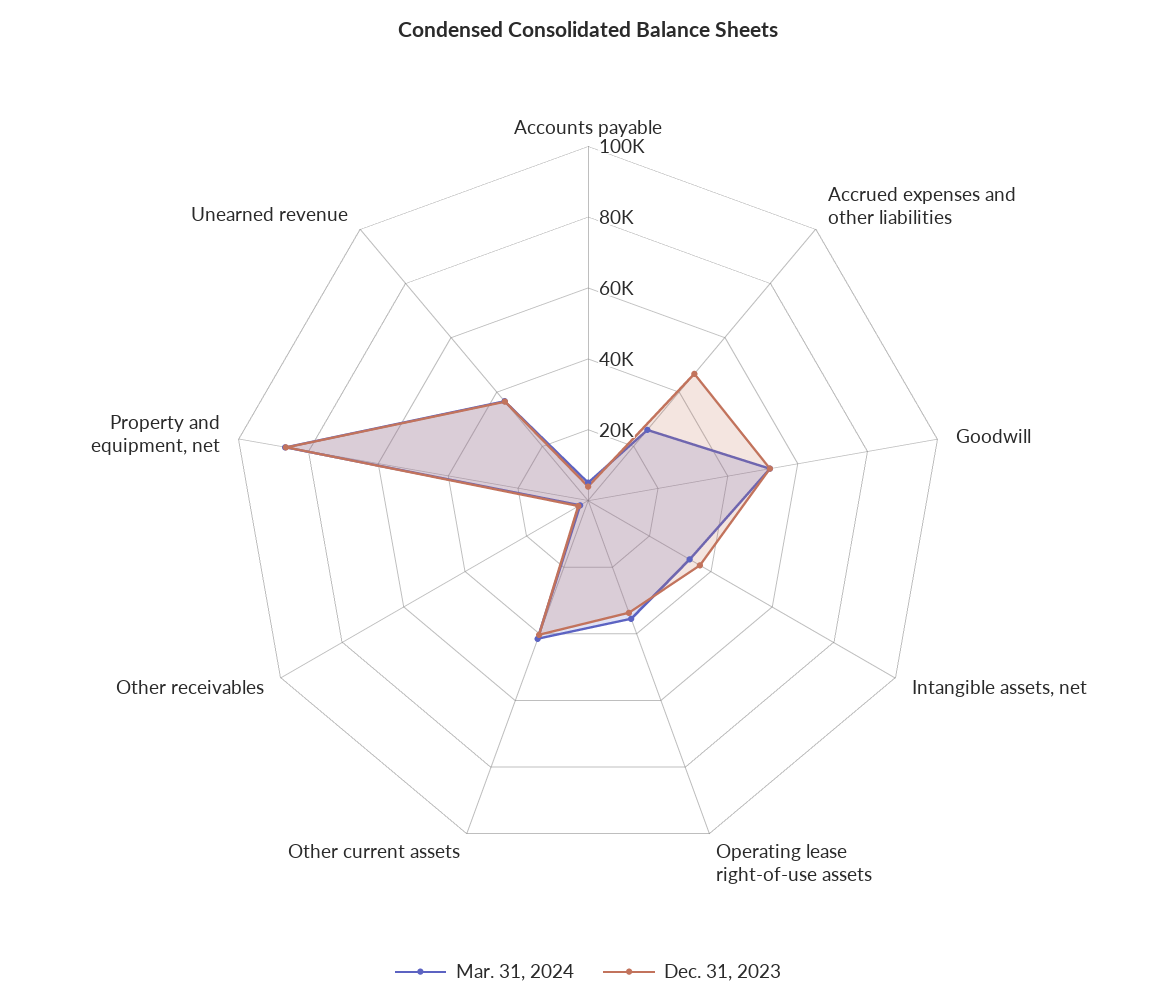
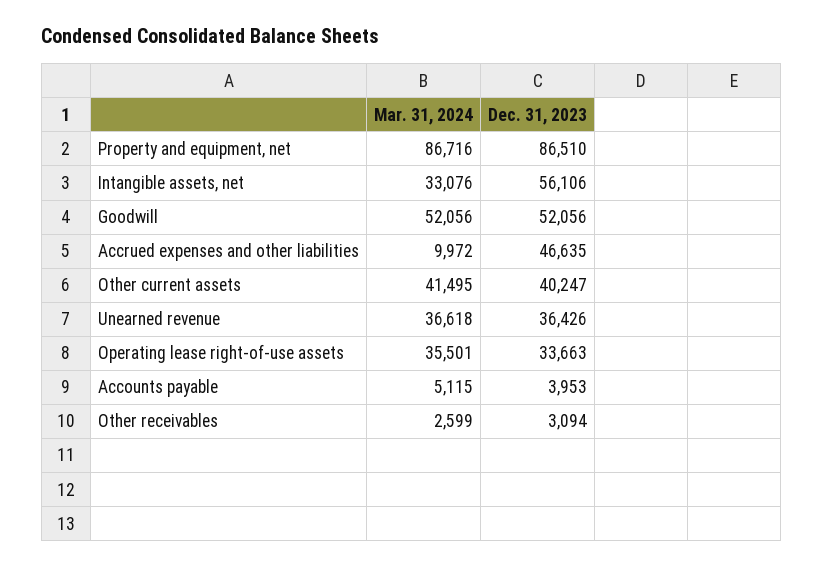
Mar. 31, 2024, Accrued expenses and other liabilities: 25000 -> 9972
Dec. 31, 2023, Intangible assets, net: 35000 -> 56106

